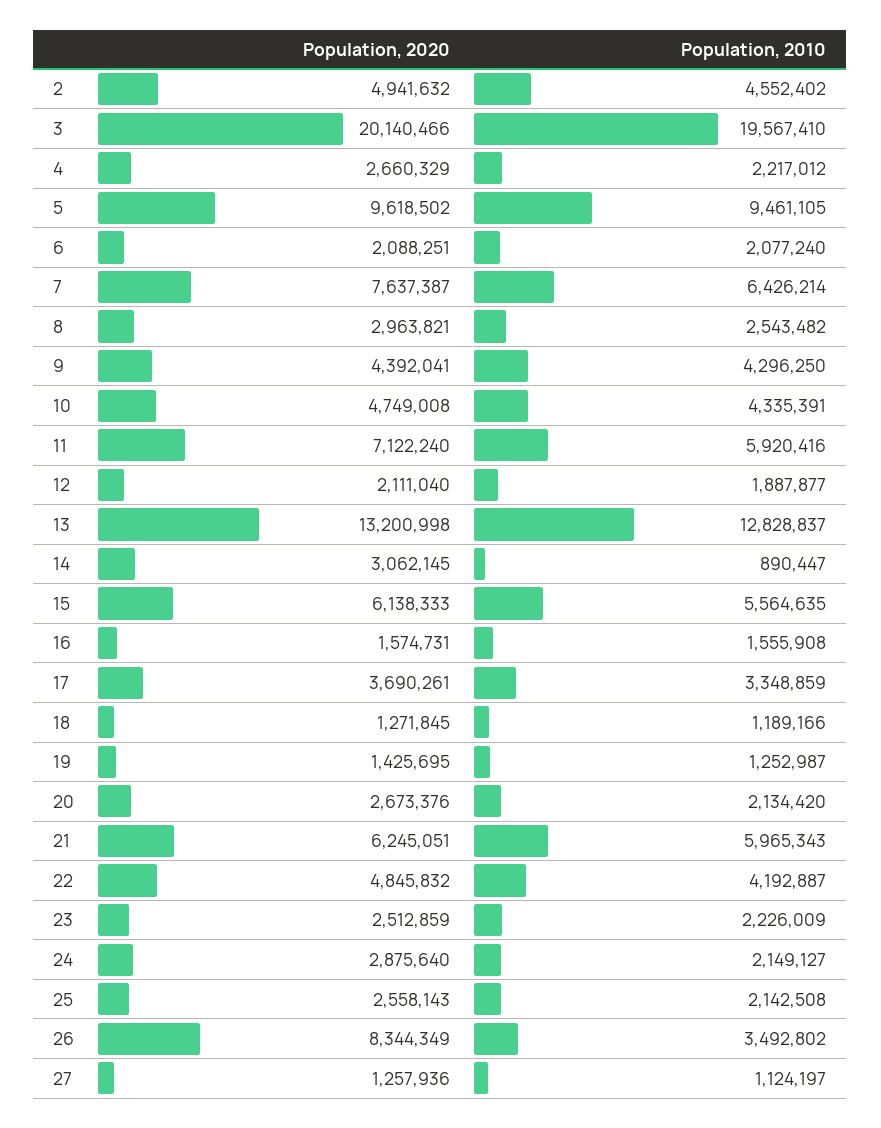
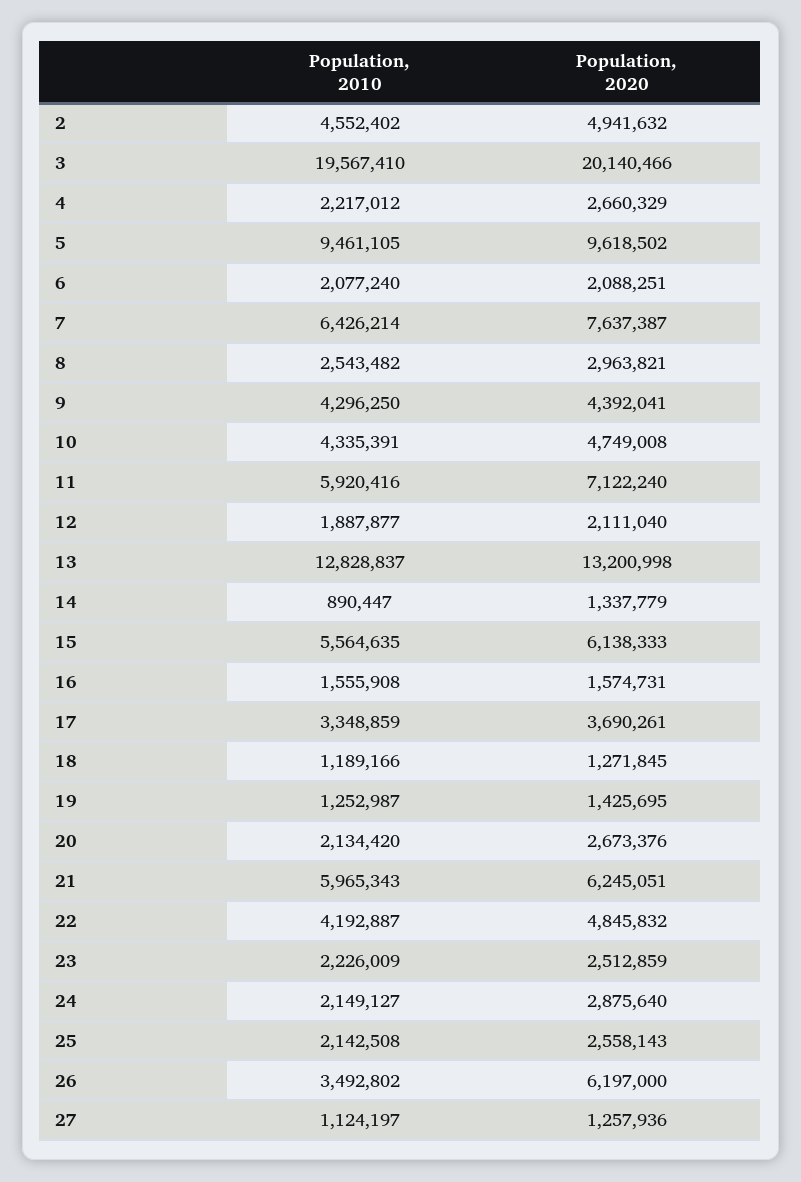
Population, 2020, 14: 3062145 -> 1337779
Population, 2020, 26: 8344349 -> 6197000

